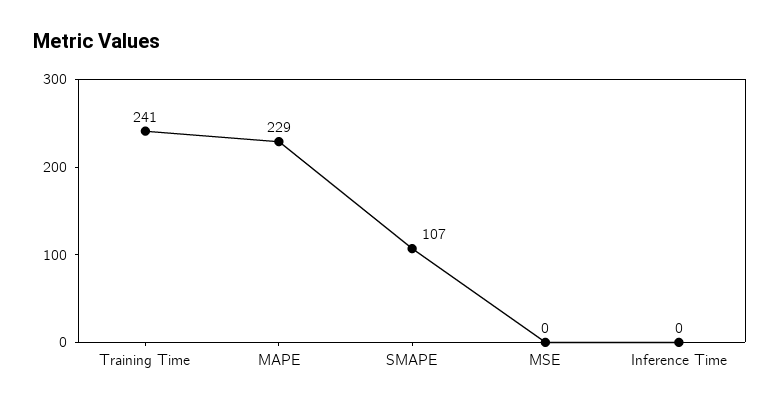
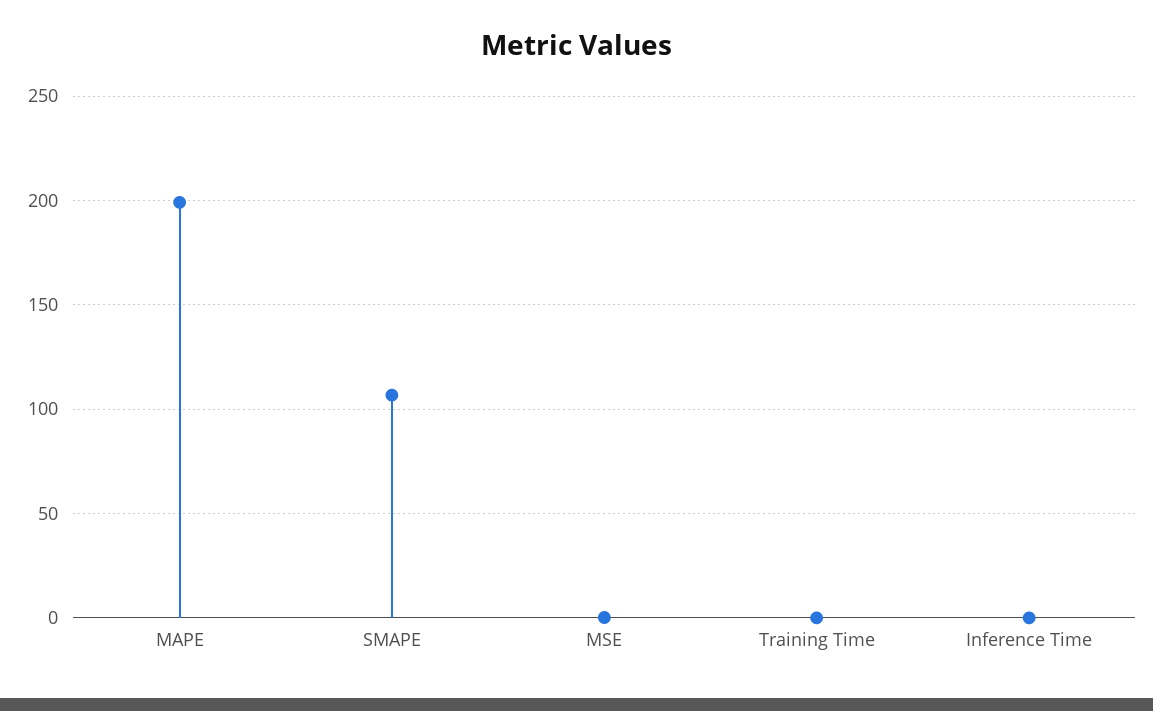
Training Time: 241 -> 0
MAPE: 229 -> 200

